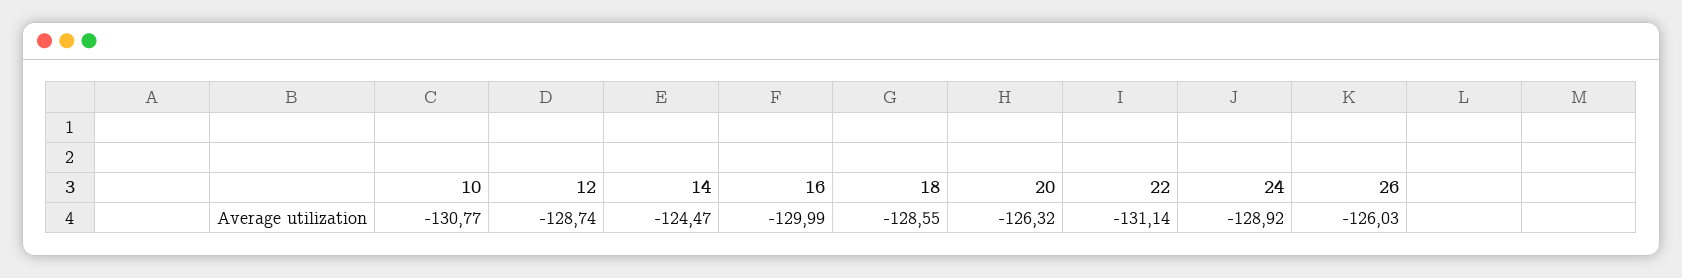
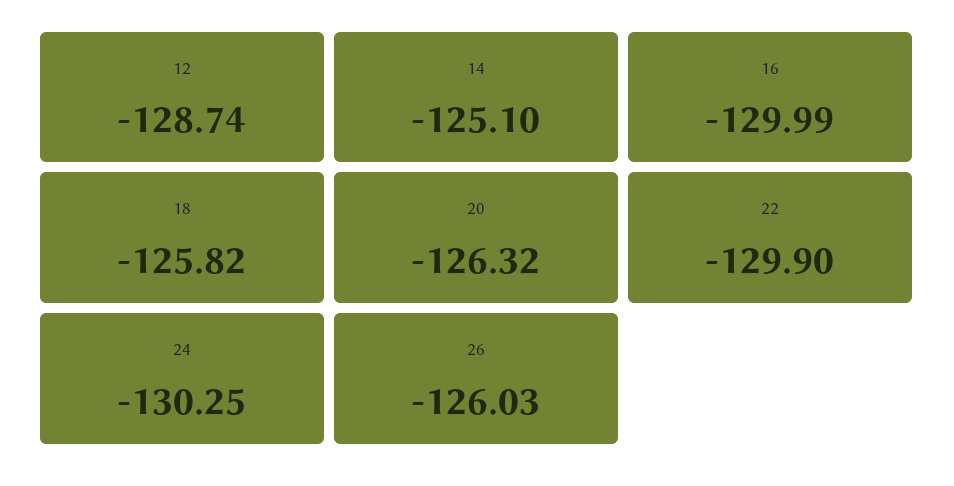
10: -130.77 -> none
14: -124.47 -> -125.1
18: -128.55 -> -125.82
22: -131.14 -> -129.9
24: -128.92 -> -130.25

